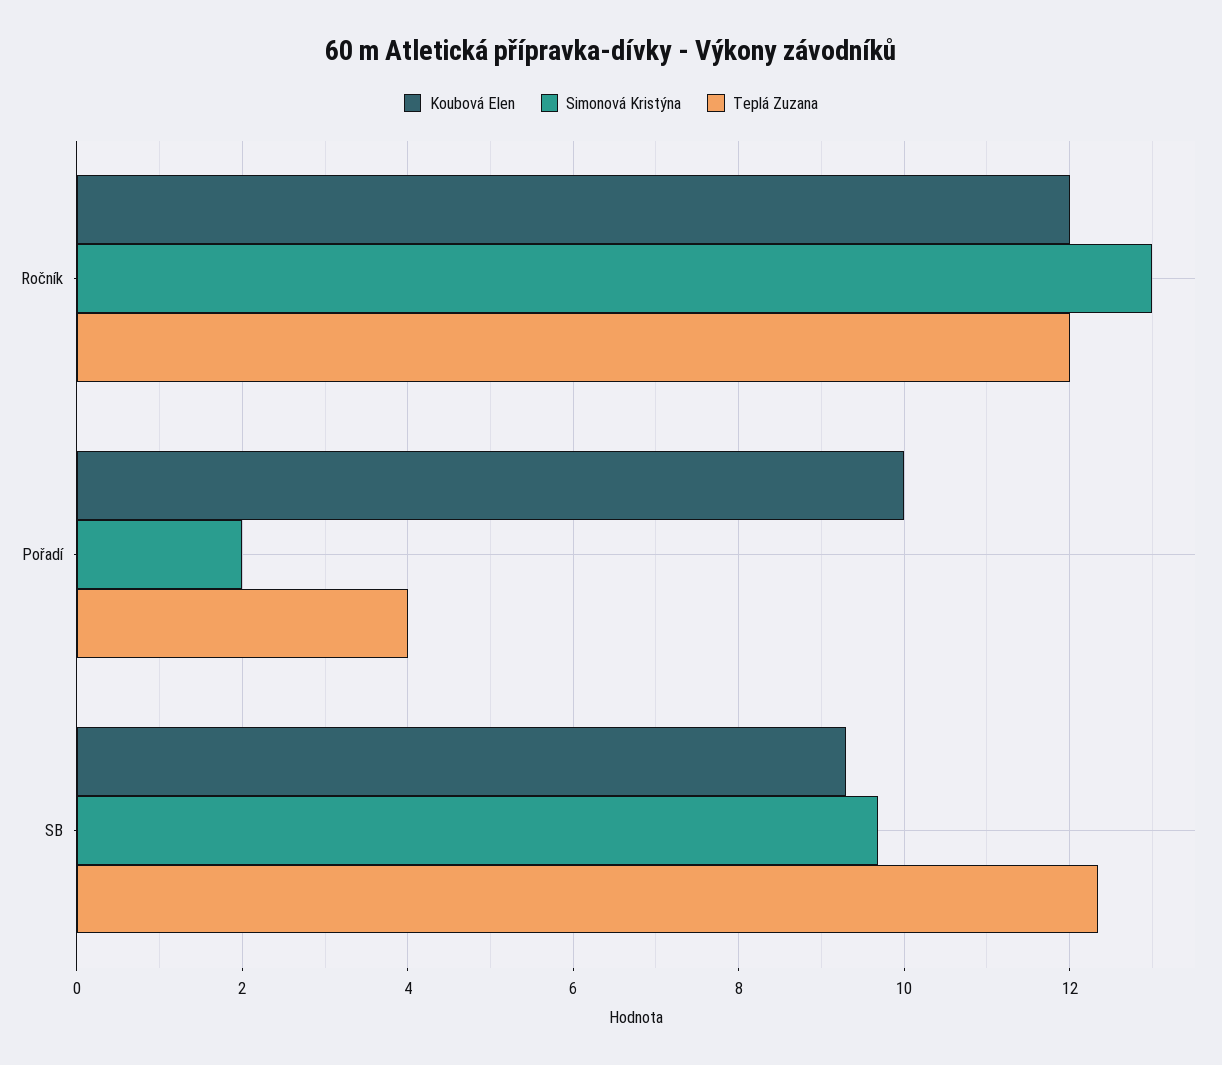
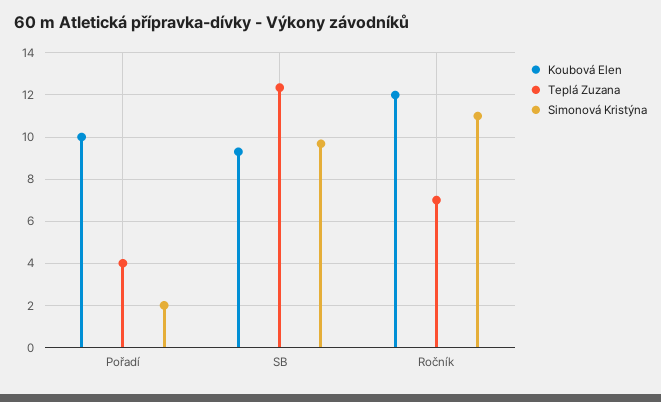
Simonová Kristýna, Ročník: 13 -> 11
Teplá Zuzana, Ročník: 12 -> 7

